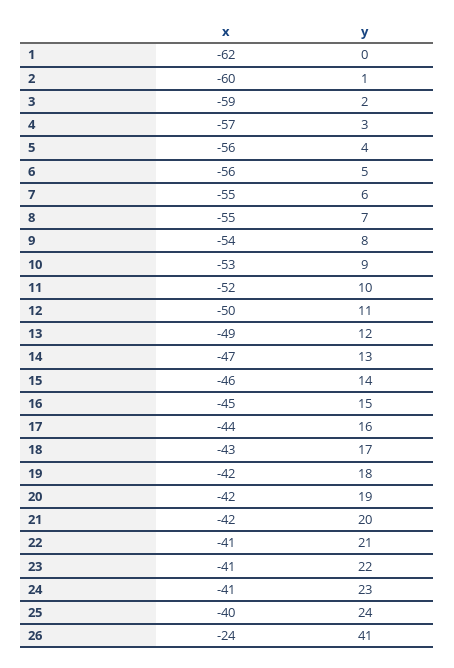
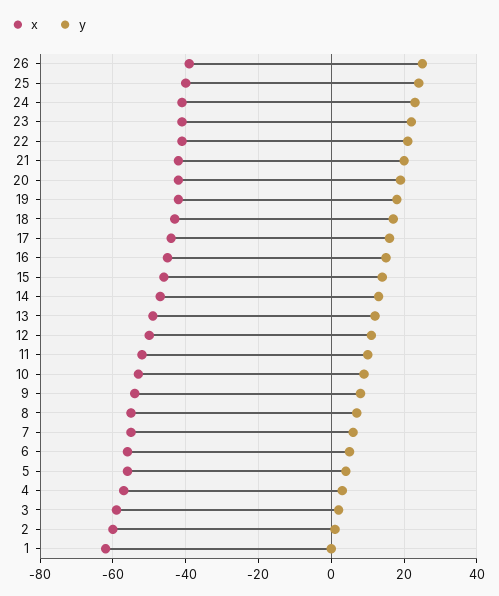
x, 26: -24 -> -40
y, 26: 41 -> 25

